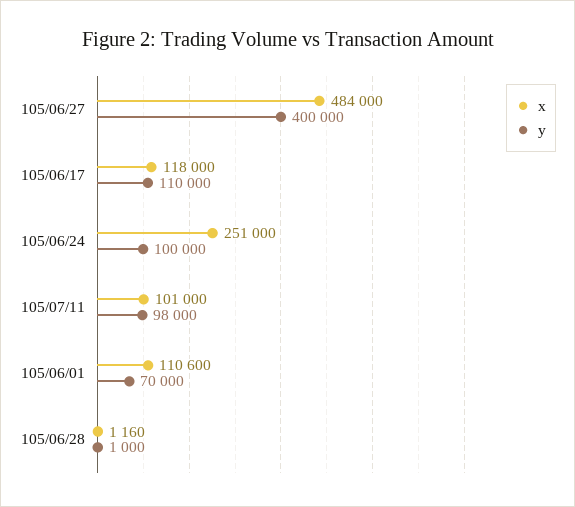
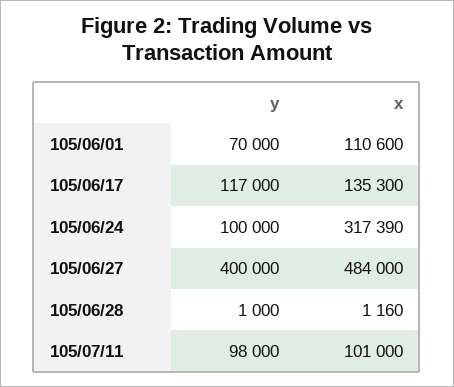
x, 105/06/17: 118000 -> 135300
y, 105/06/17: 110000 -> 117000
x, 105/06/24: 251000 -> 317390

